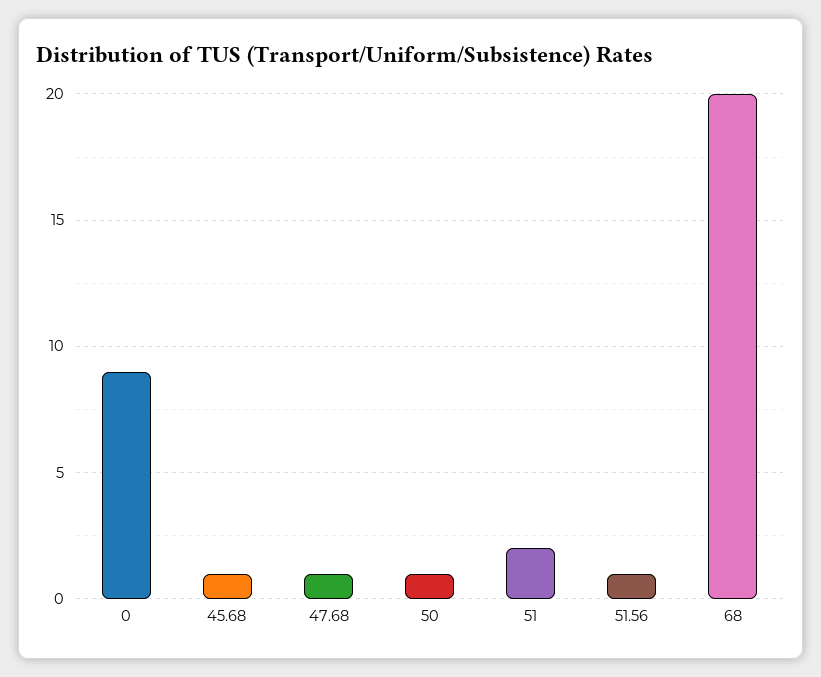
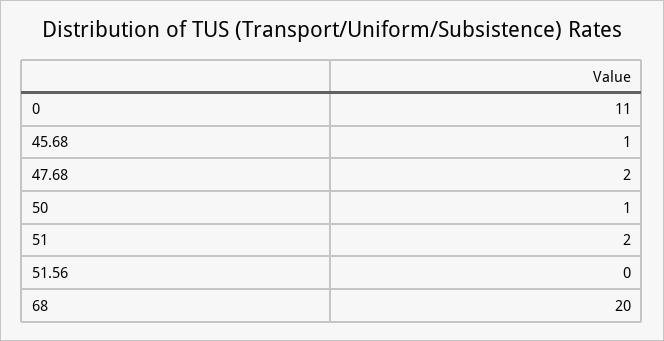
0: 9 -> 11
47.68: 1 -> 2
51.56: 1 -> 0

